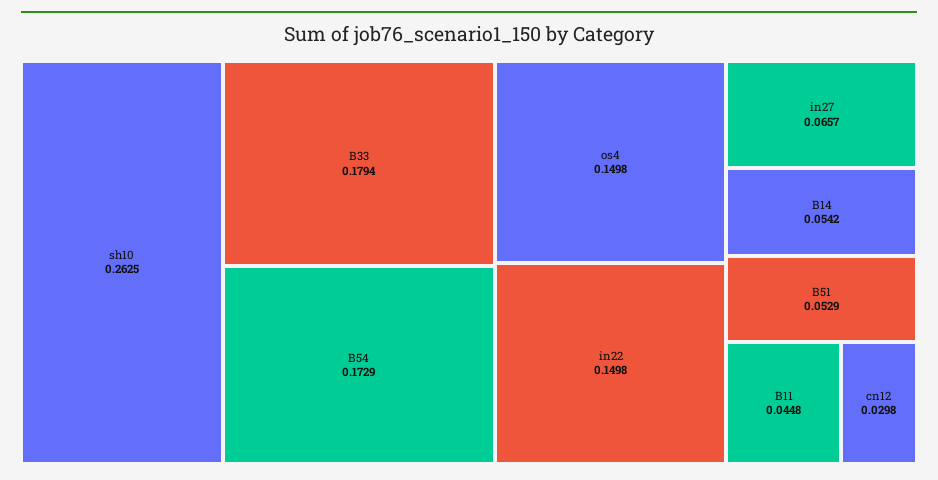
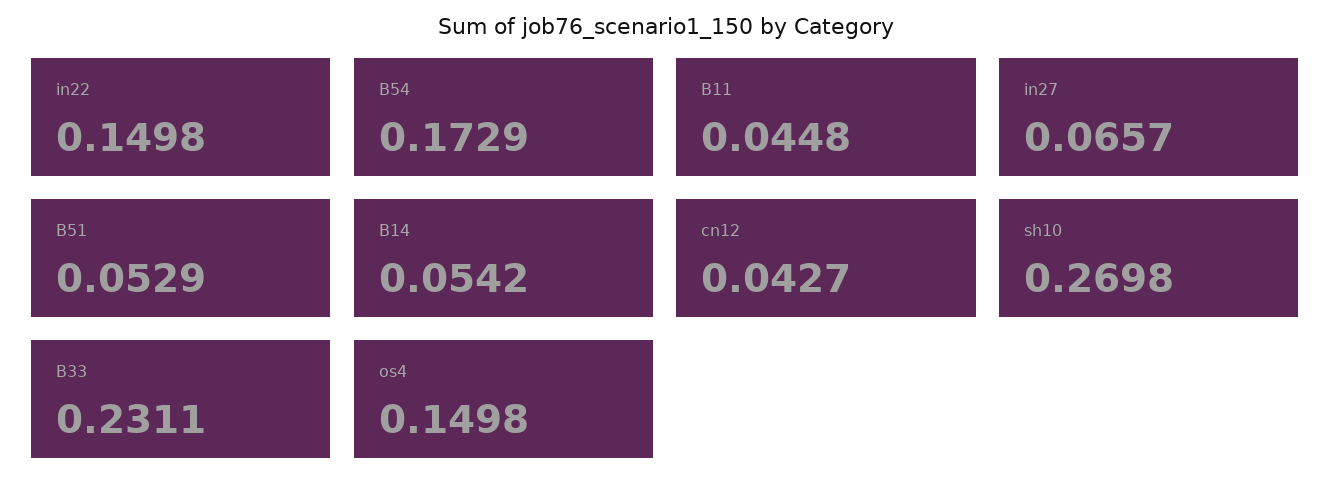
sh10: 0.2625 -> 0.2698
B33: 0.1794 -> 0.2311
cn12: 0.0298 -> 0.0427

